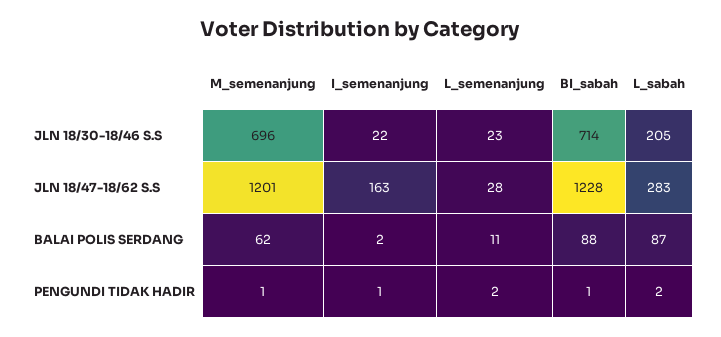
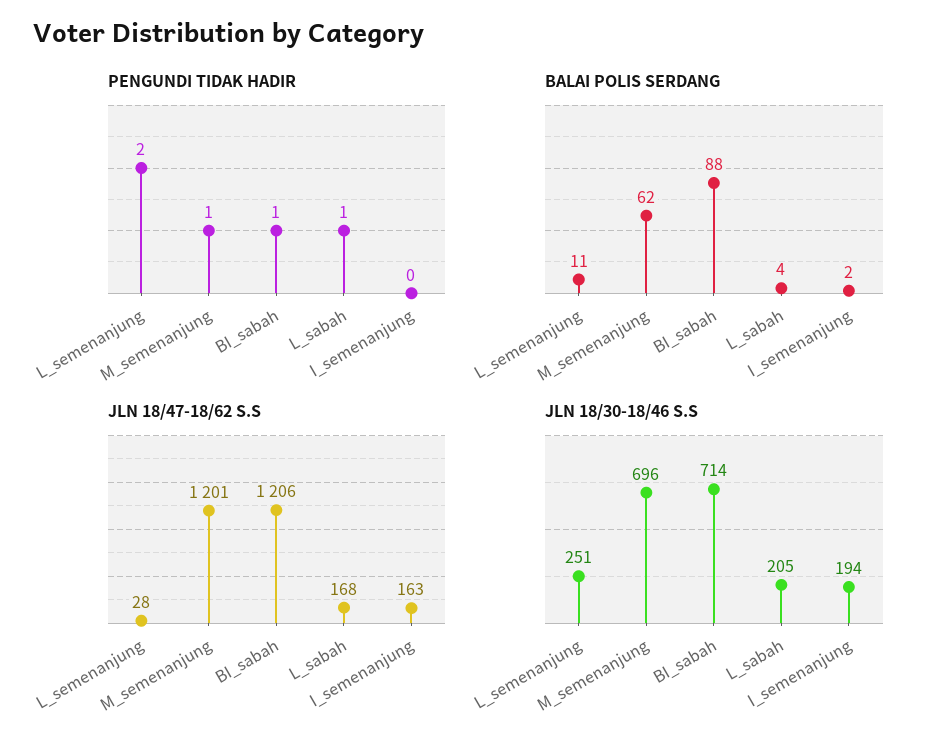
JLN 18/30-18/46 S.S, I_semenanjung: 22 -> 194
JLN 18/30-18/46 S.S, L_semenanjung: 23 -> 251
JLN 18/47-18/62 S.S, BI_sabah: 1228 -> 1206
JLN 18/47-18/62 S.S, L_sabah: 283 -> 168
BALAI POLIS SERDANG, L_sabah: 87 -> 4
PENGUNDI TIDAK HADIR, I_semenanjung: 1 -> 0
PENGUNDI TIDAK HADIR, L_sabah: 2 -> 1

